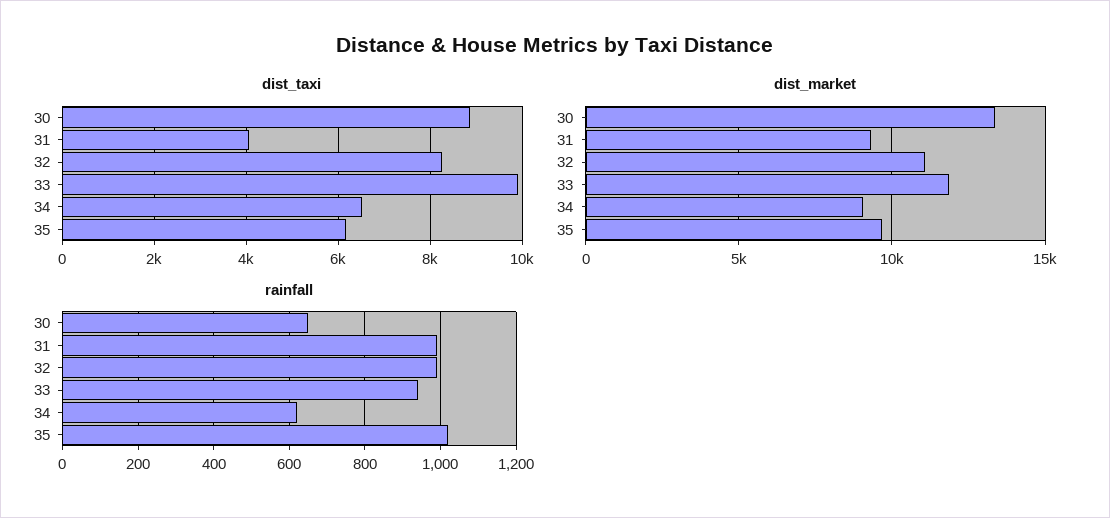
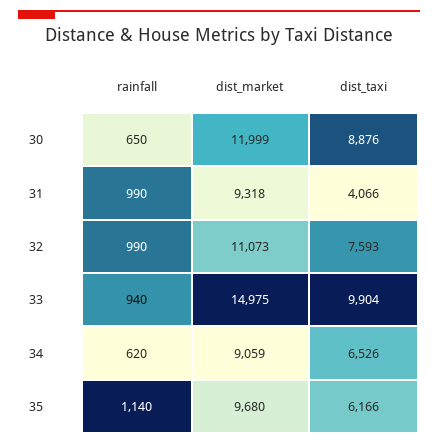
dist_taxi, 32: 8200 -> 7593
dist_market, 30: 13500 -> 11999
dist_market, 33: 12000 -> 14975
rainfall, 35: 1020 -> 1140

